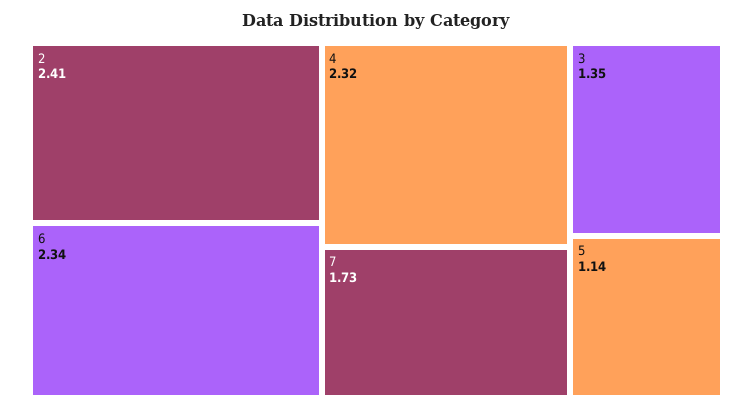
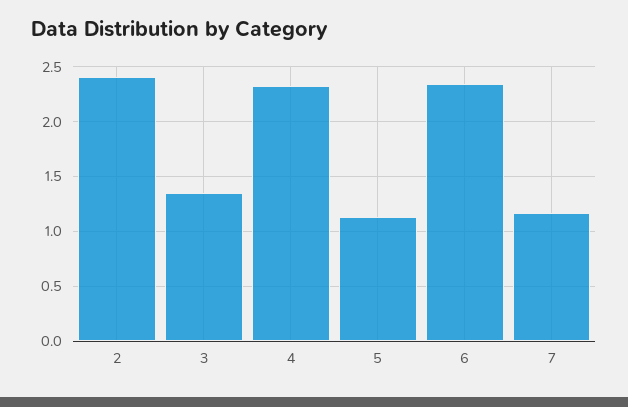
7: 1.73 -> 1.2

